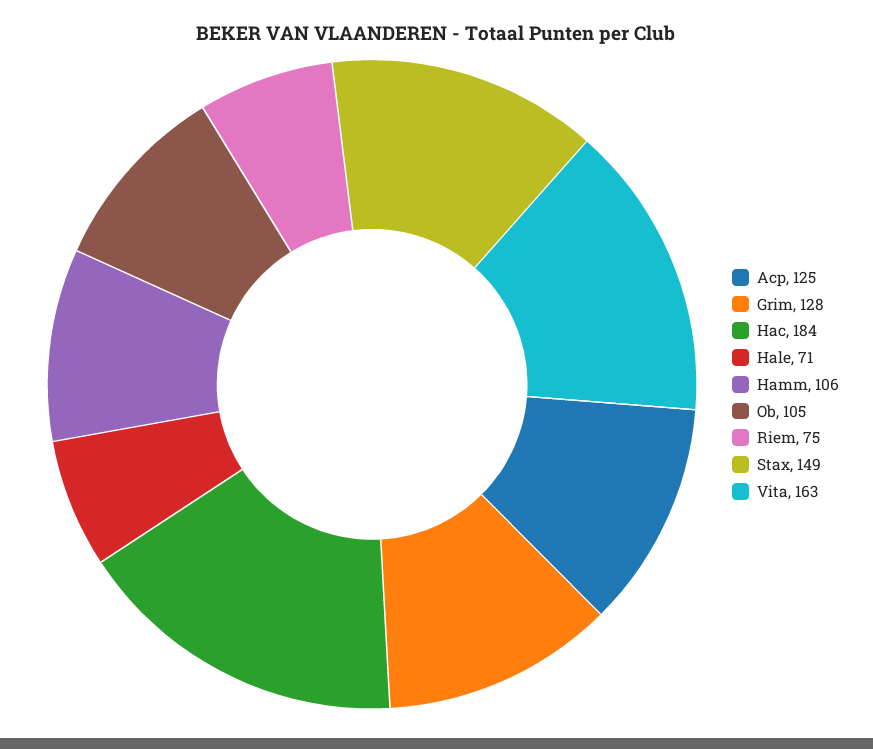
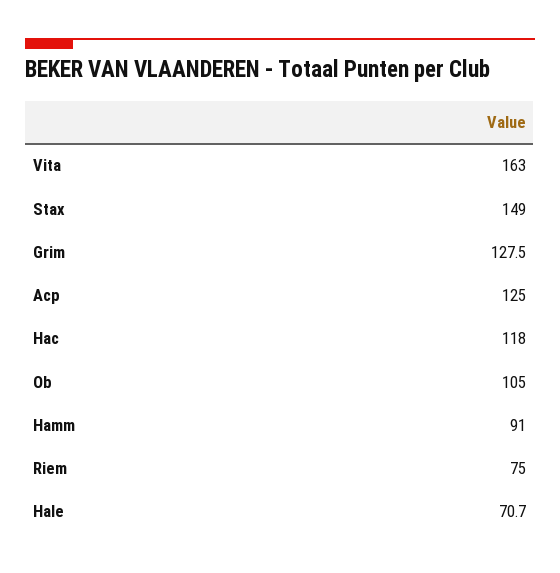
Hac: 184 -> 118
Hamm: 106 -> 91

